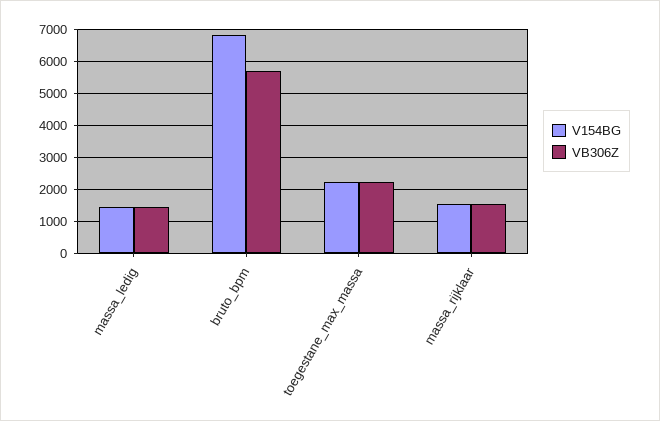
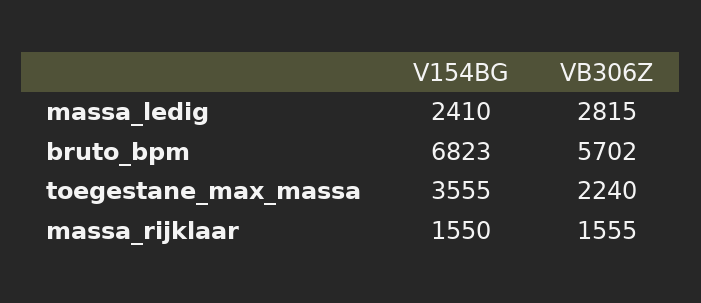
V154BG, massa_ledig: 1400 -> 2410
VB306Z, massa_ledig: 1400 -> 2815
V154BG, toegestane_max_massa: 2200 -> 3555

